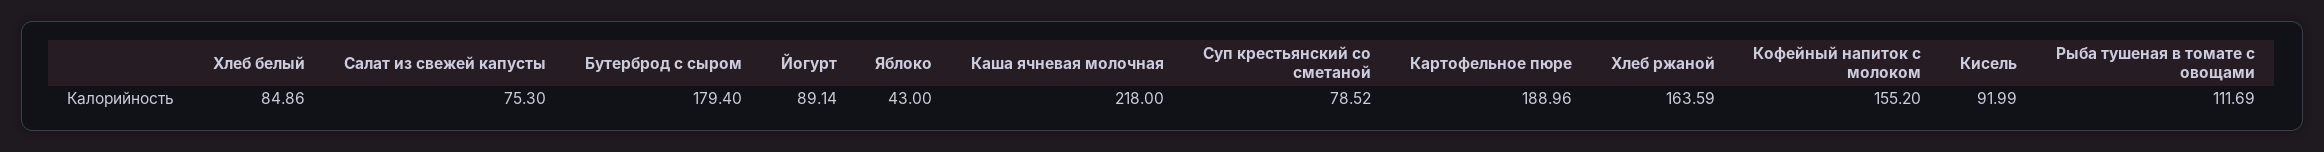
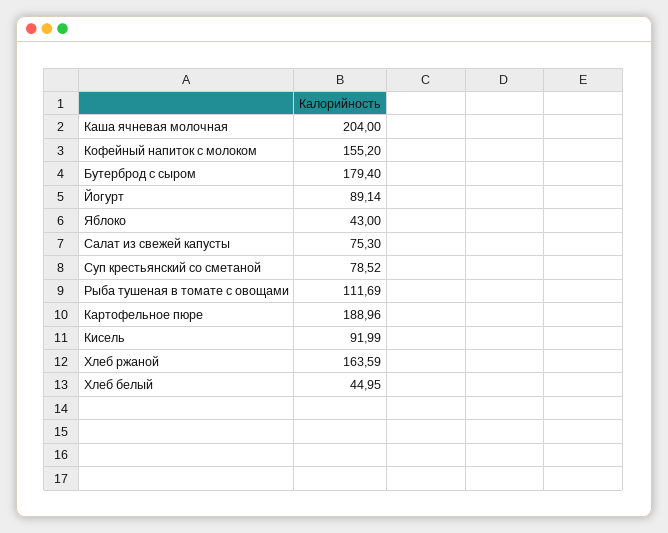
Хлеб белый: 84.86 -> 44.95
Каша ячневая молочная: 218 -> 204

